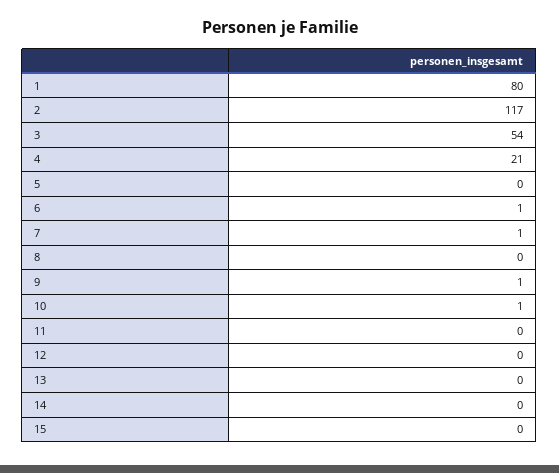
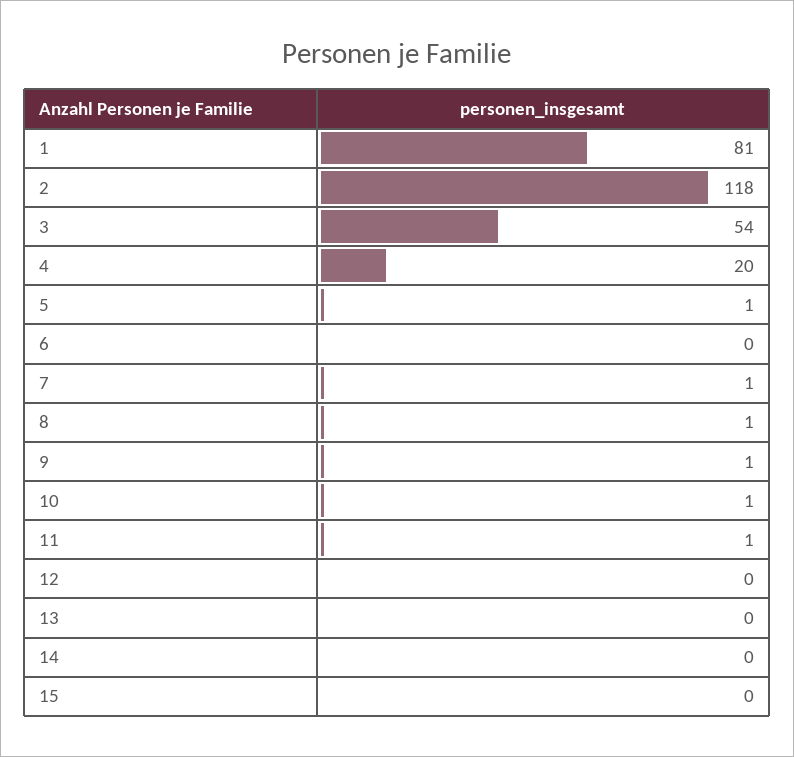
1: 80 -> 81
2: 117 -> 118
4: 21 -> 20
5: 0 -> 1
6: 1 -> 0
8: 0 -> 1
11: 0 -> 1

